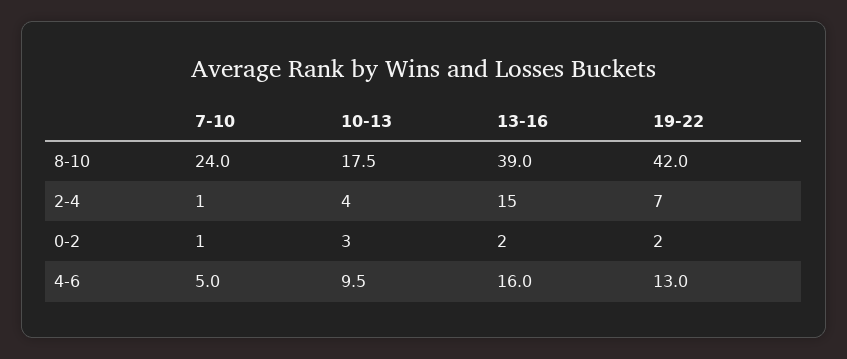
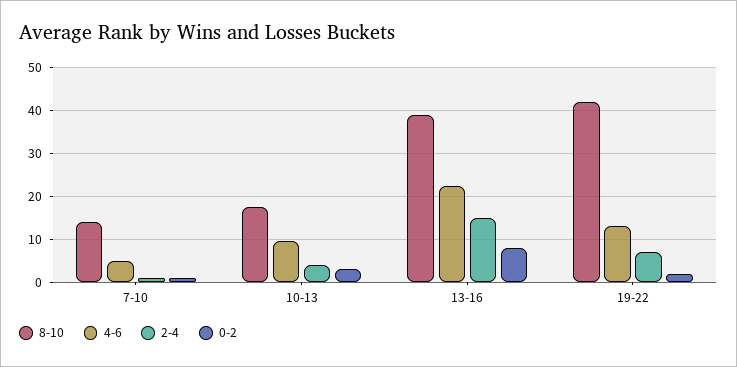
8-10, 7-10: 24 -> 14
0-2, 13-16: 2 -> 8
4-6, 13-16: 16 -> 22

